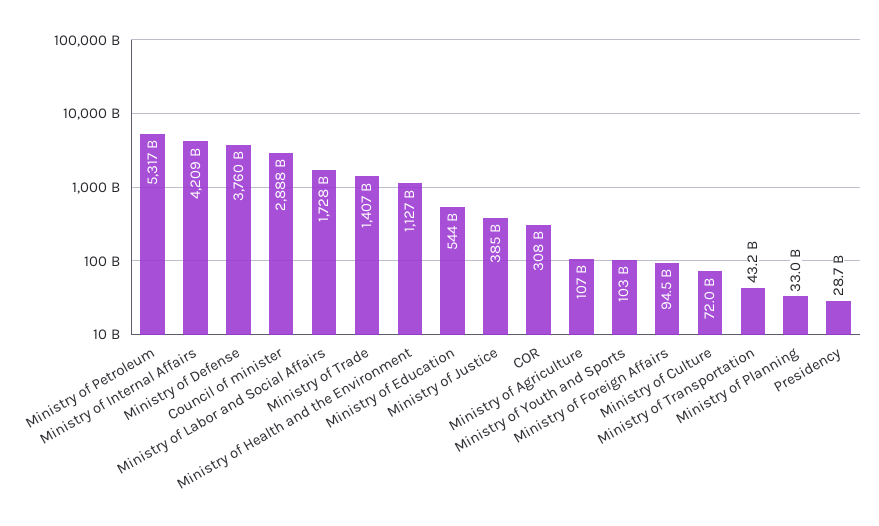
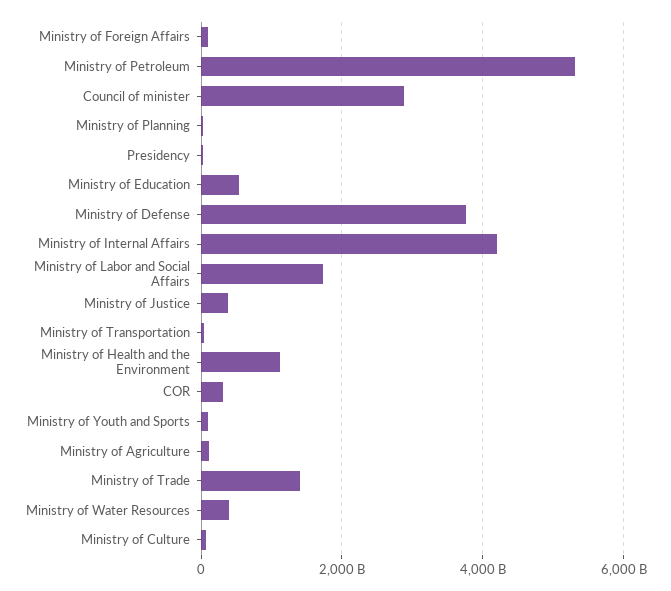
Ministry of Water Resources: none -> 400000000000

